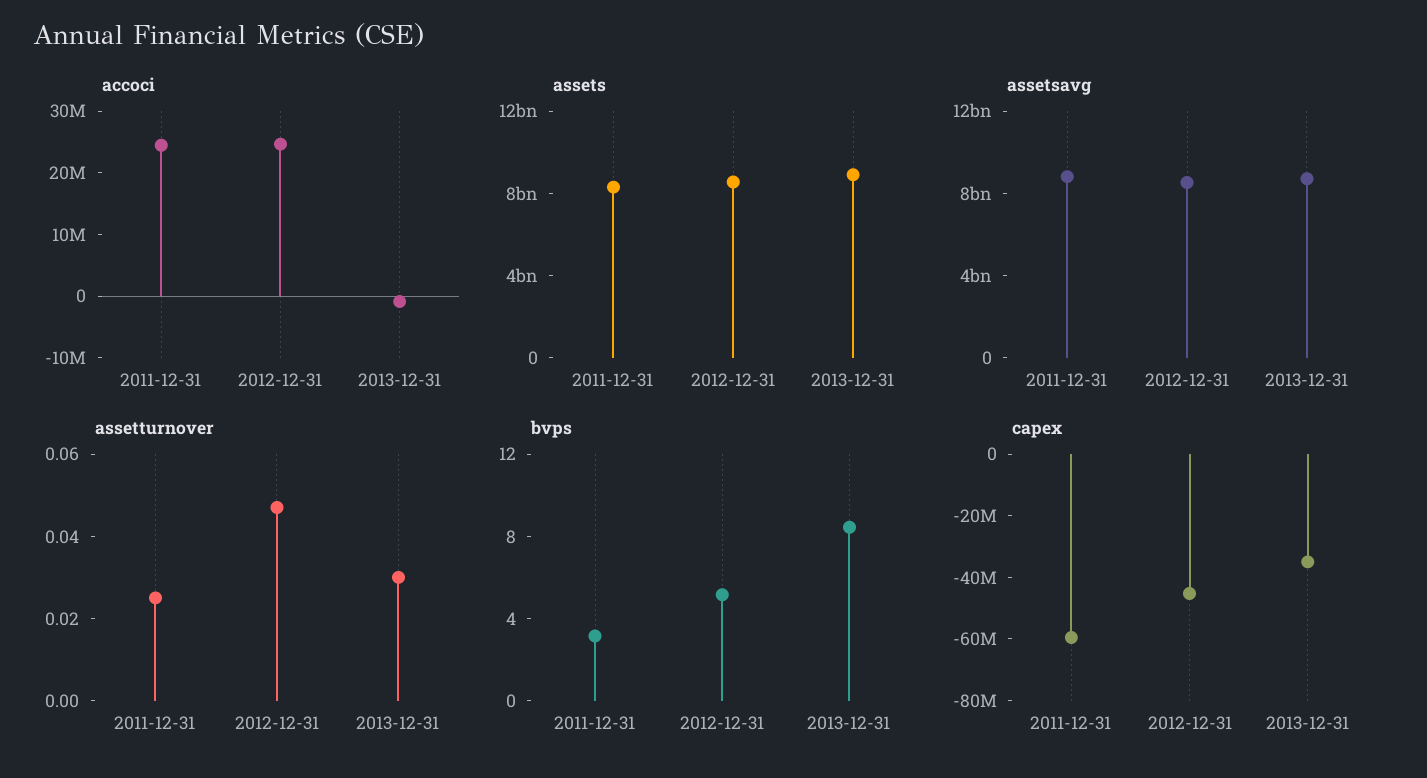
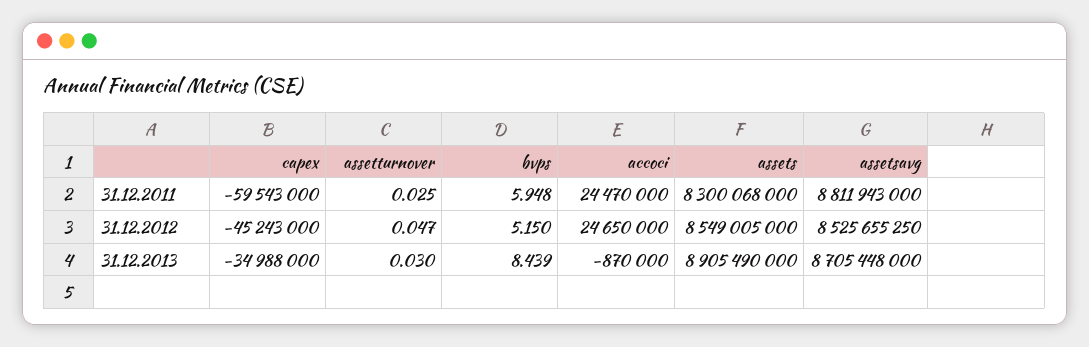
bvps, 2011-12-31: 3 -> 5.948

